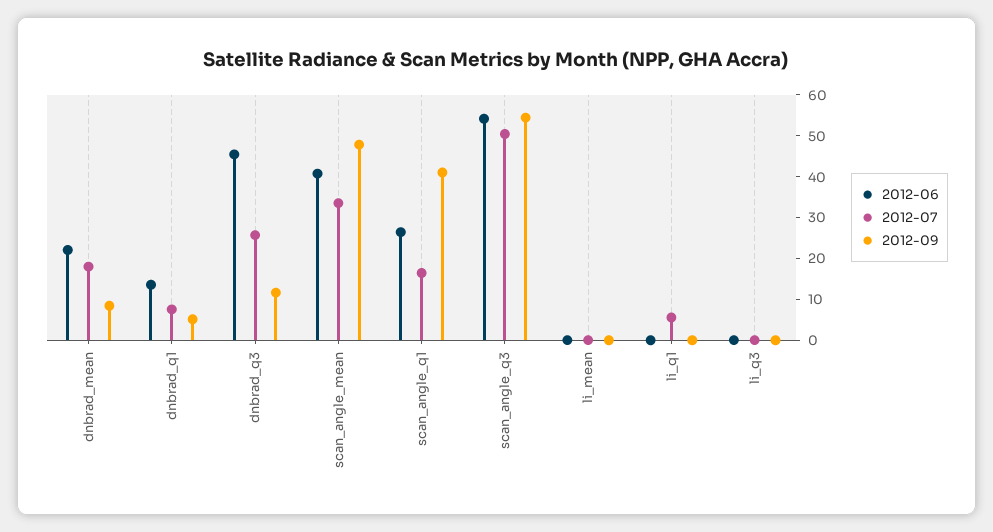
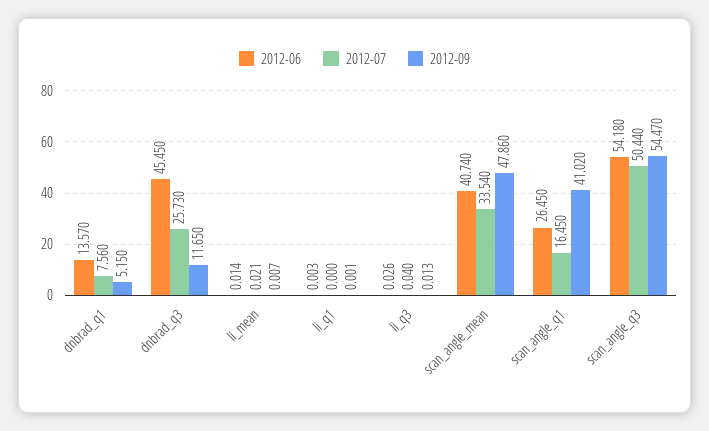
2012-06, dnbrad_mean: 22 -> none
2012-07, dnbrad_mean: 18 -> none
2012-09, dnbrad_mean: 8 -> none
2012-07, li_q1: 6 -> 0

